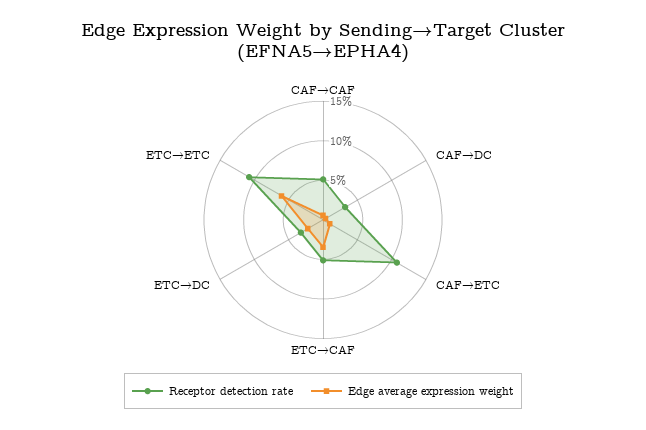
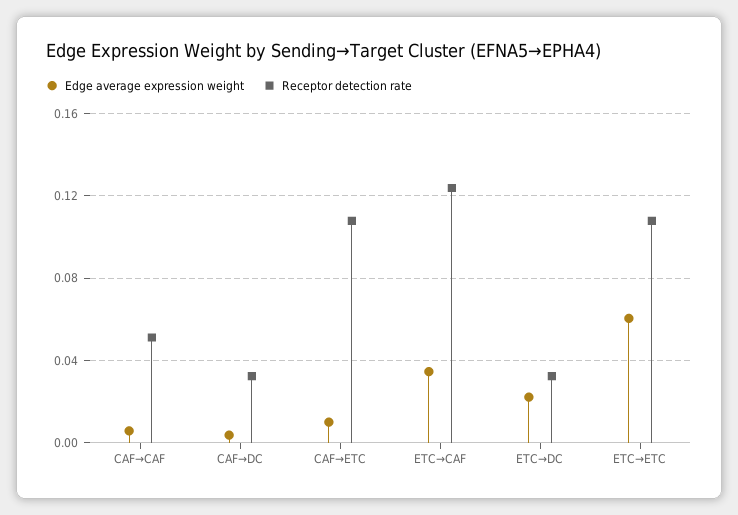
Receptor detection rate, ETC→CAF: 0.05 -> 0.125

